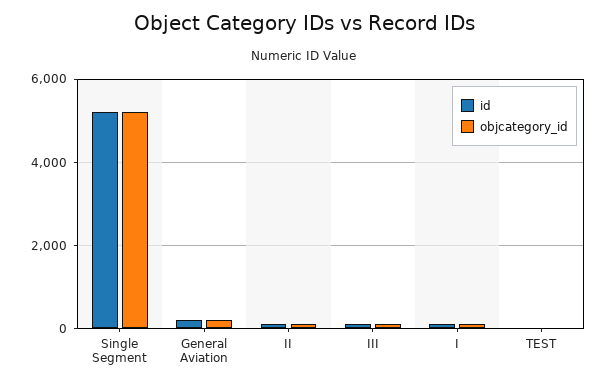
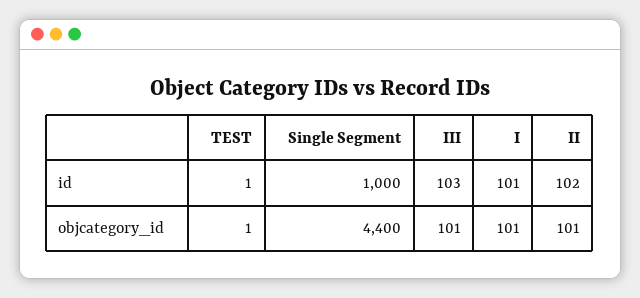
id, Single Segment: 5200 -> 1000
objcategory_id, Single Segment: 5200 -> 4400
id, General Aviation: 200 -> none
objcategory_id, General Aviation: 200 -> none

